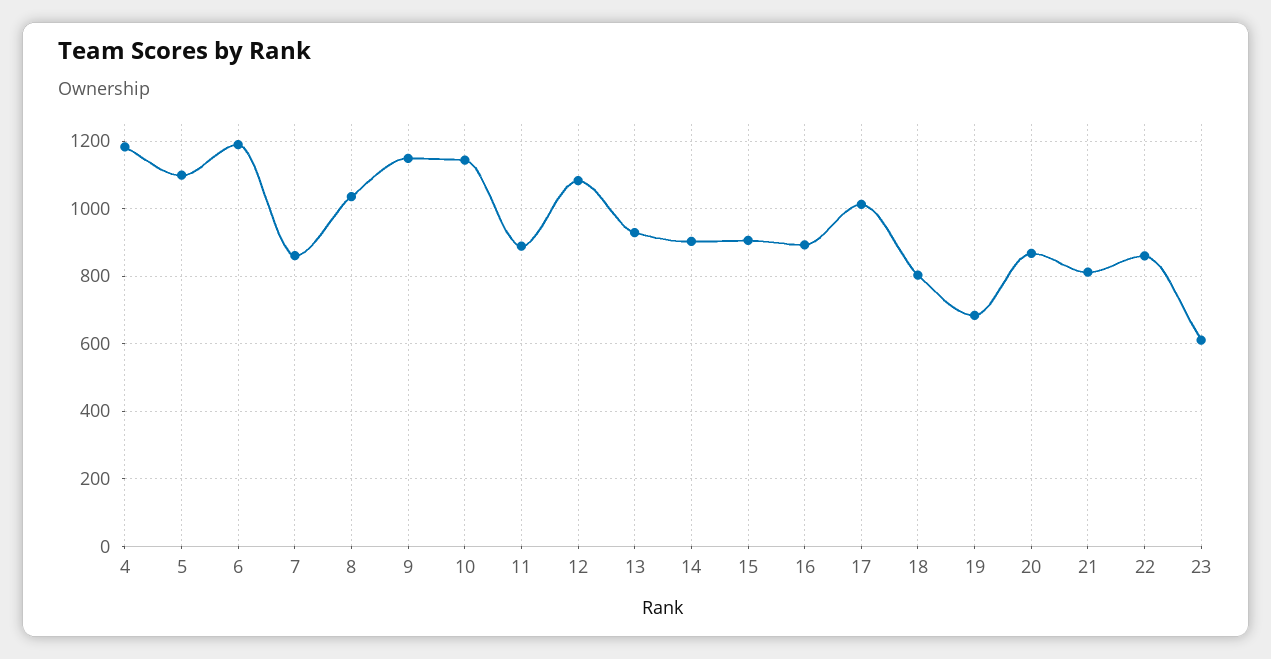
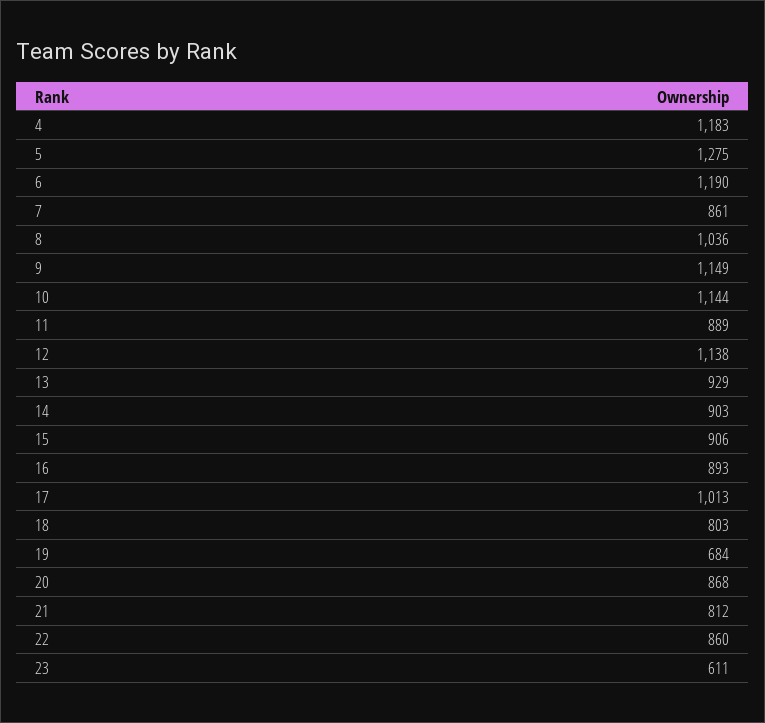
5: 1100 -> 1275
12: 1080 -> 1138

